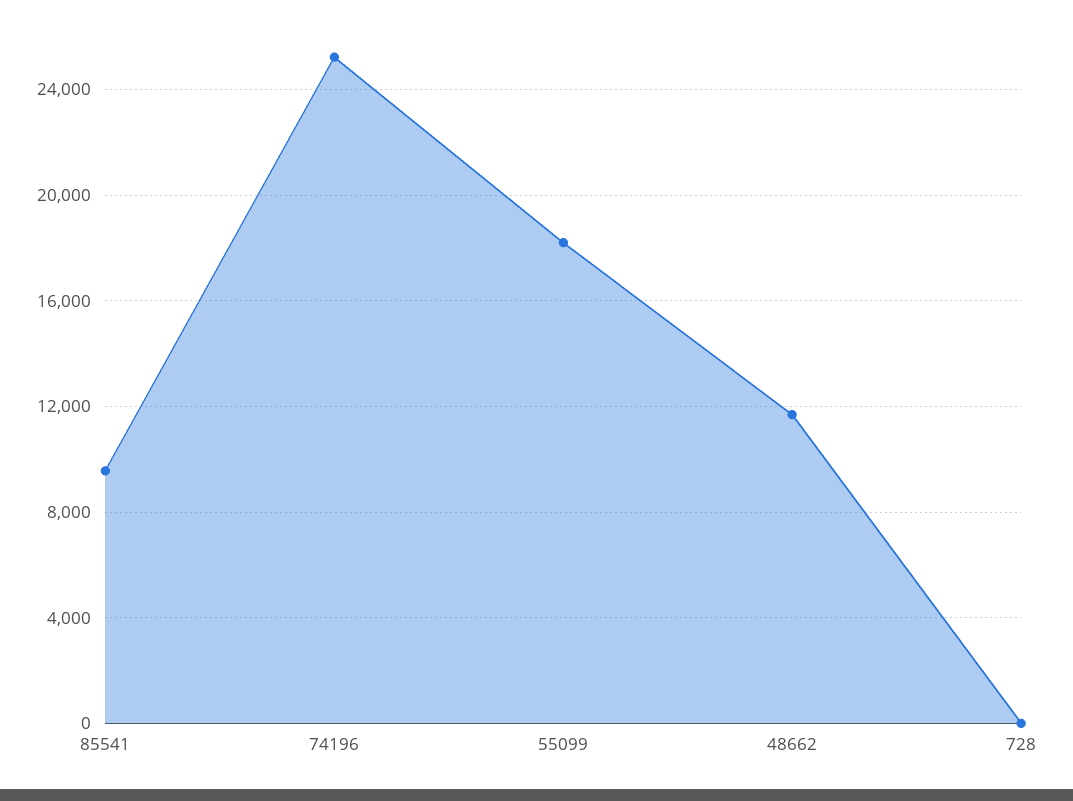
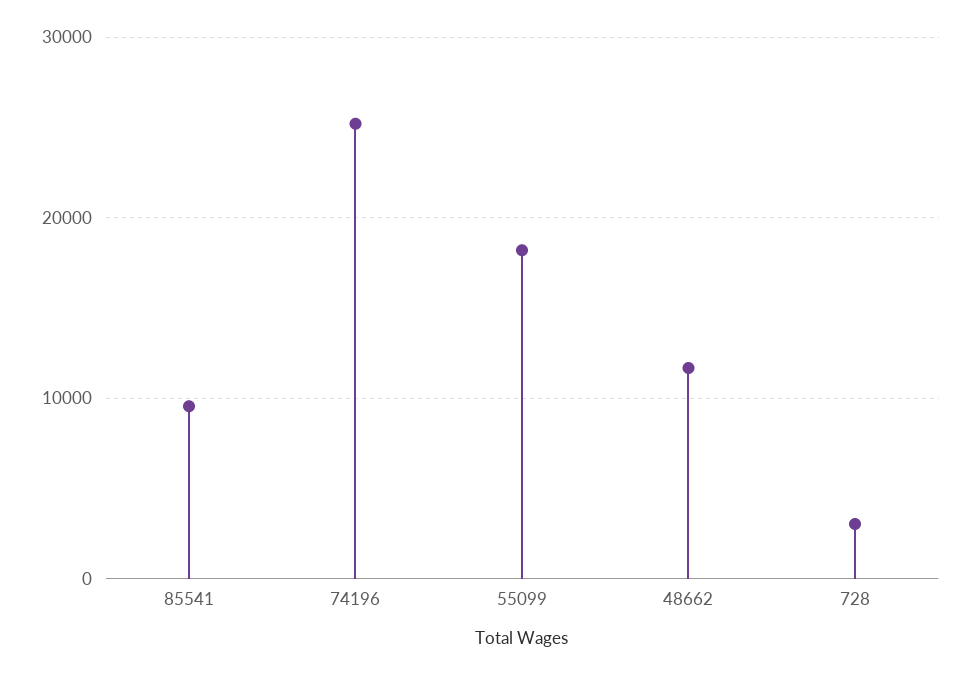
728: 0 -> 3000

